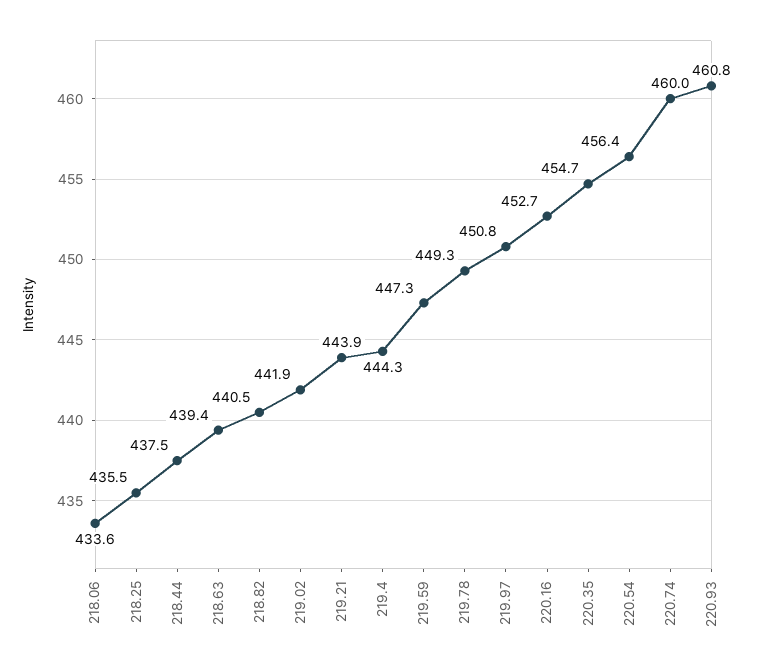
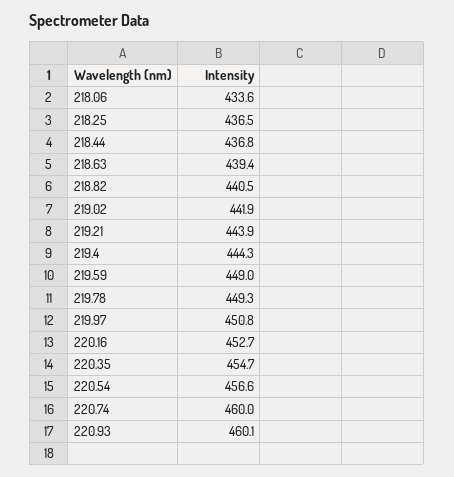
218.25: 435.5 -> 436.5
218.44: 437.5 -> 436.8
219.59: 447.3 -> 449
220.54: 456.4 -> 456.6
220.93: 460.8 -> 460.1

